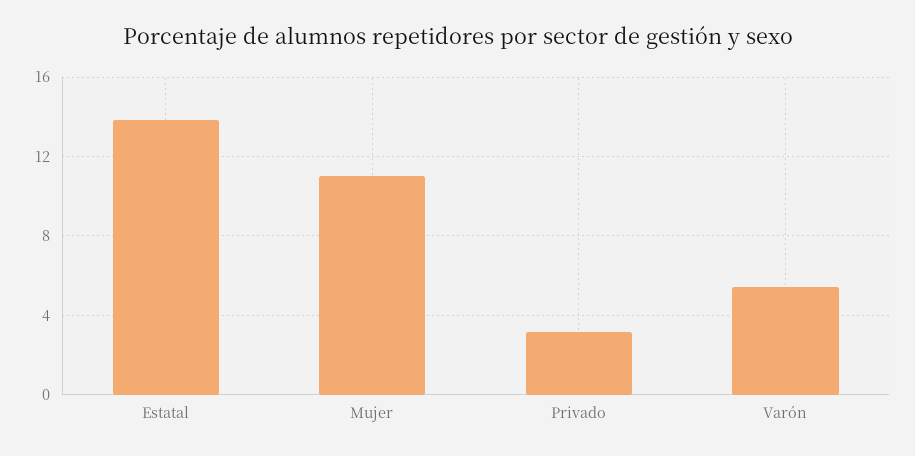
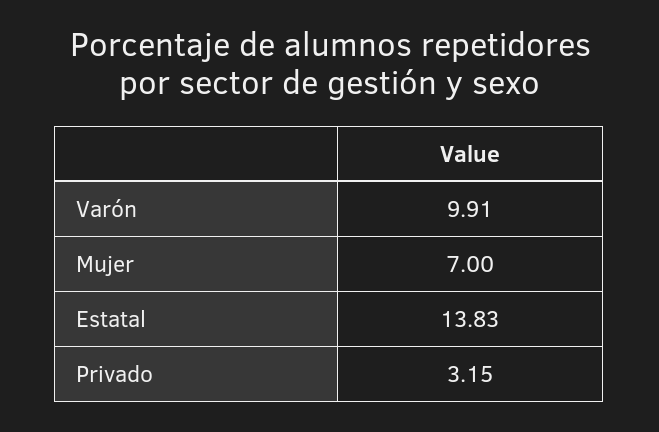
Mujer: 11 -> 7
Varón: 5.5 -> 9.91

